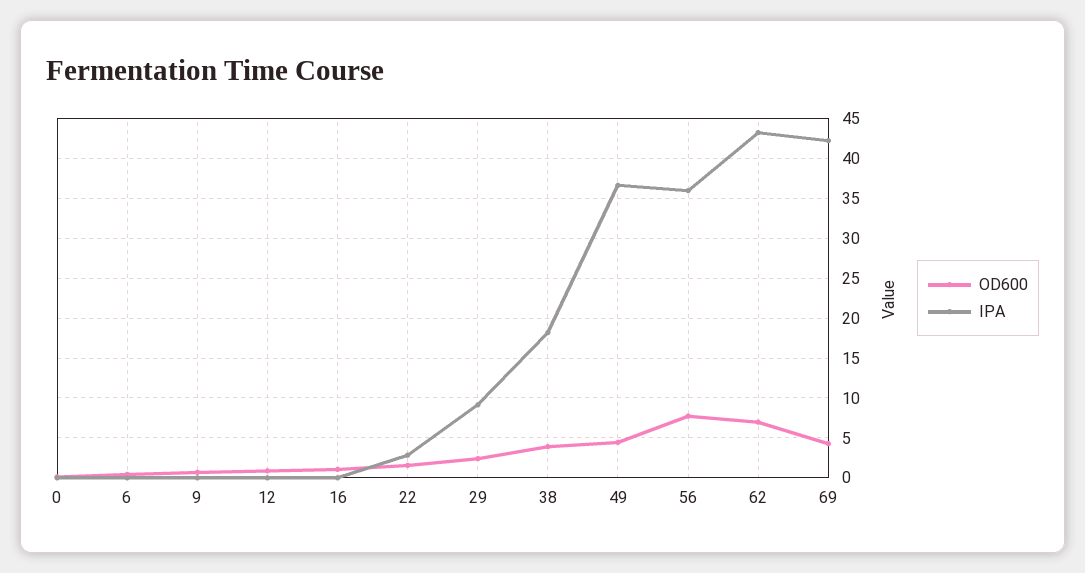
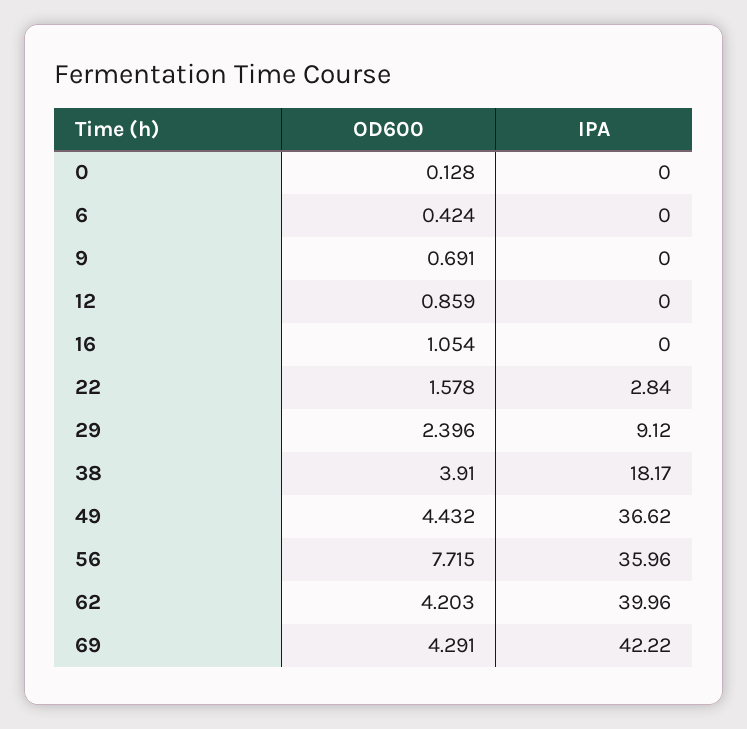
OD600, 62: 7 -> 4.203
IPA, 62: 43 -> 39.96

